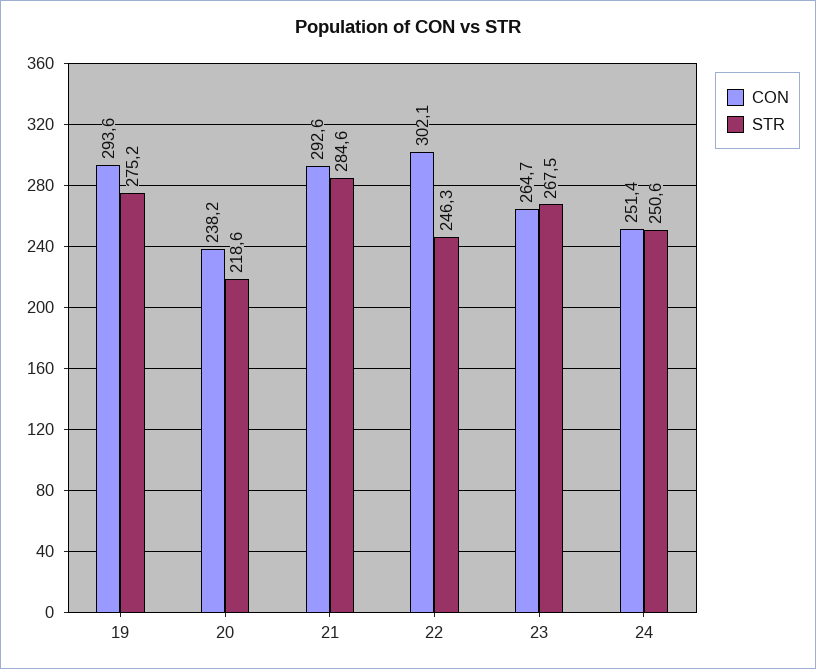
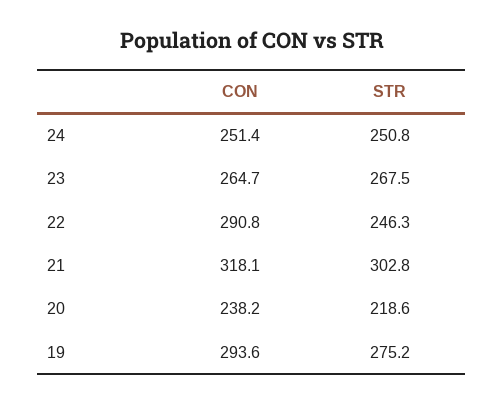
CON, 21: 292.6 -> 318.1
STR, 21: 284.6 -> 302.8
CON, 22: 302.1 -> 290.8
STR, 24: 250.6 -> 250.8

